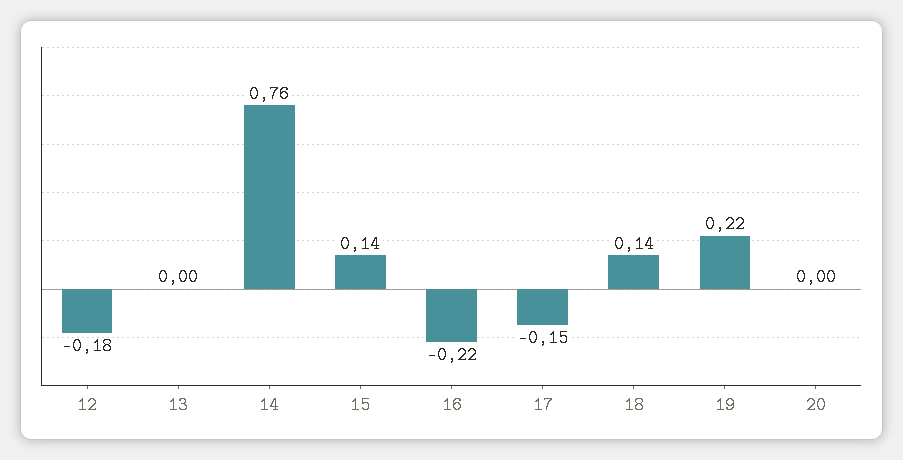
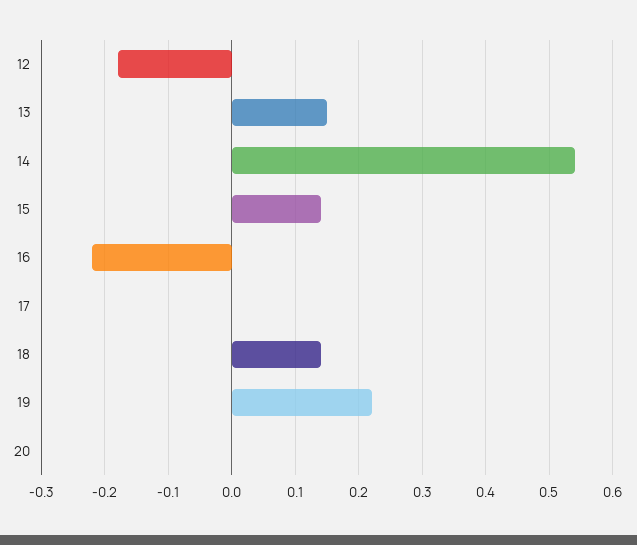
13: 0 -> 0.15
14: 0.76 -> 0.54
17: -0.15 -> 0

